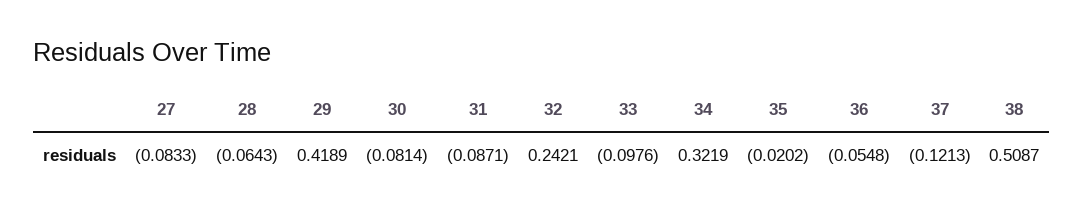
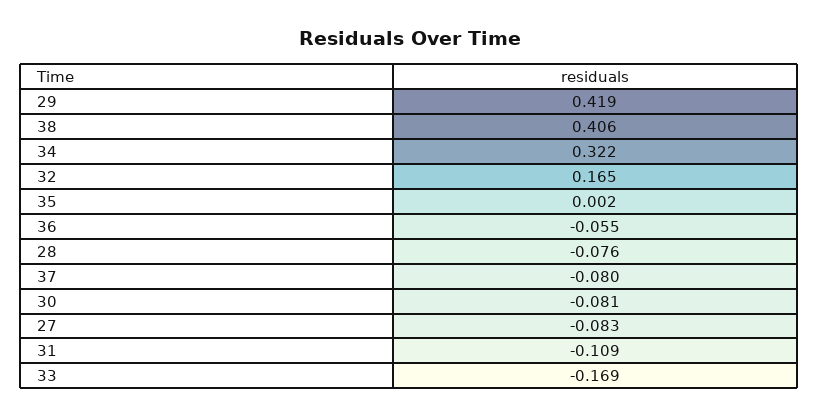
28: -0.0643 -> -0.076
31: -0.0871 -> -0.109
32: 0.2421 -> 0.165
33: -0.0976 -> -0.169
35: -0.0202 -> 0.002
37: -0.1213 -> -0.08
38: 0.5087 -> 0.406

